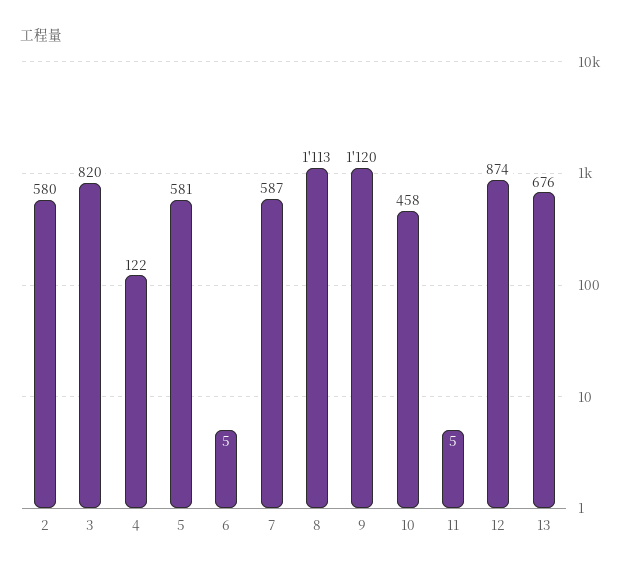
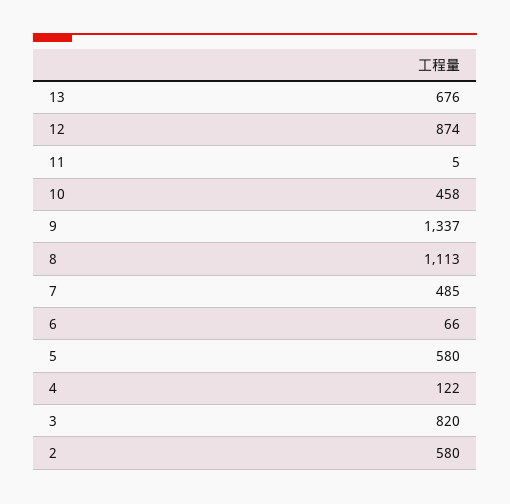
5: 581 -> 580
6: 5 -> 66
7: 587 -> 485
9: 1120 -> 1337

